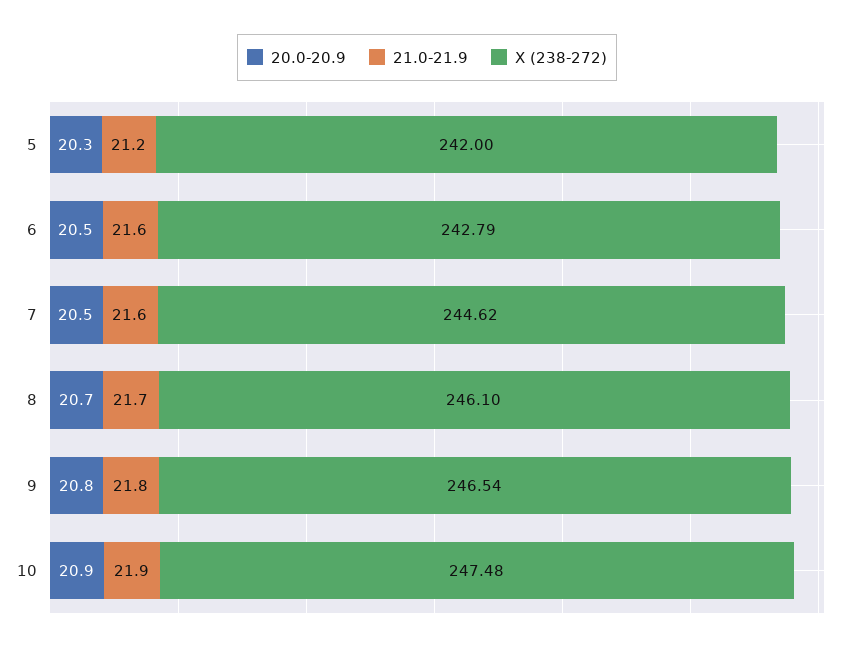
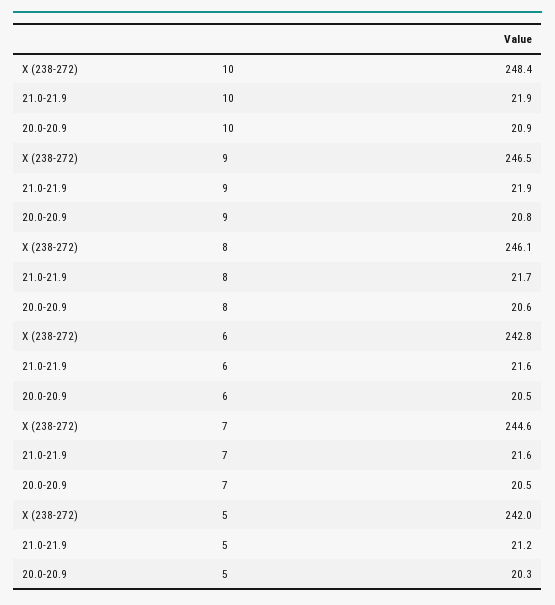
20.0-20.9, 8: 20.7 -> 20.6
21.0-21.9, 9: 21.8 -> 21.9
X (238-272), 10: 247.48 -> 248.4

